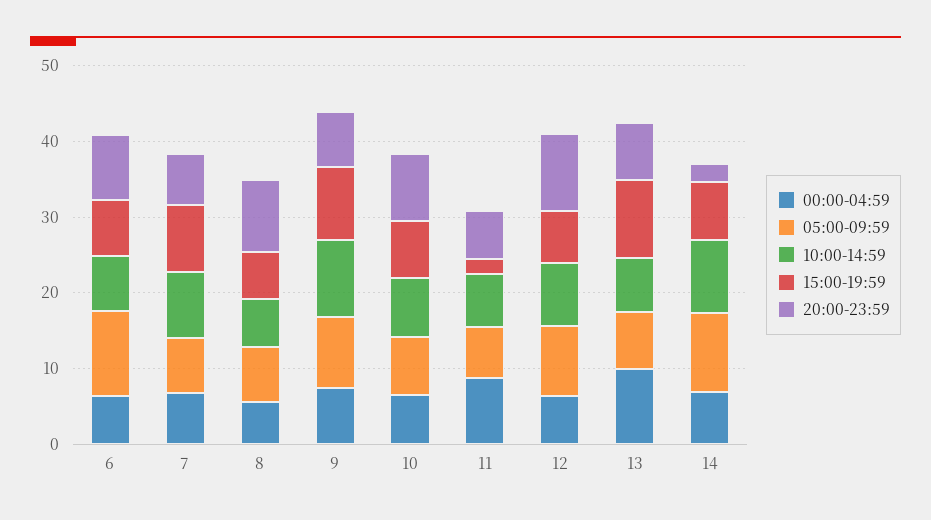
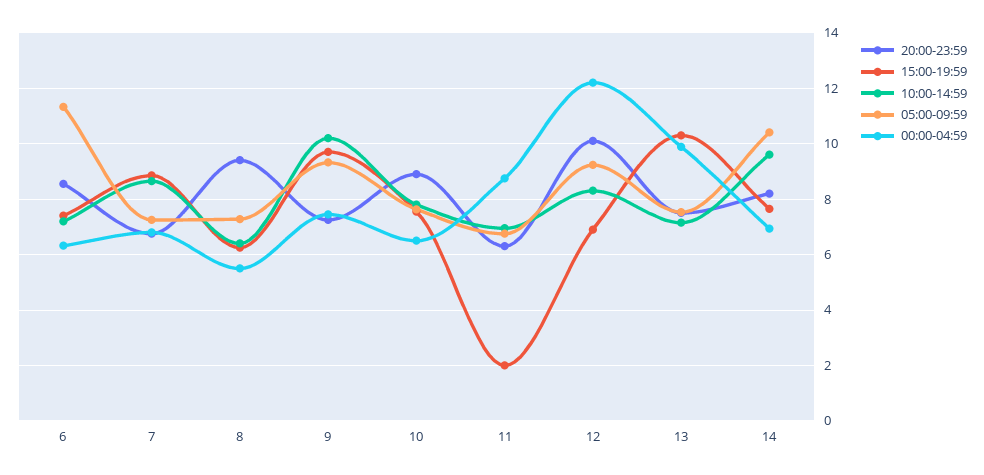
00:00-04:59, 12: 6 -> 12.25
20:00-23:59, 14: 2 -> 8.25

